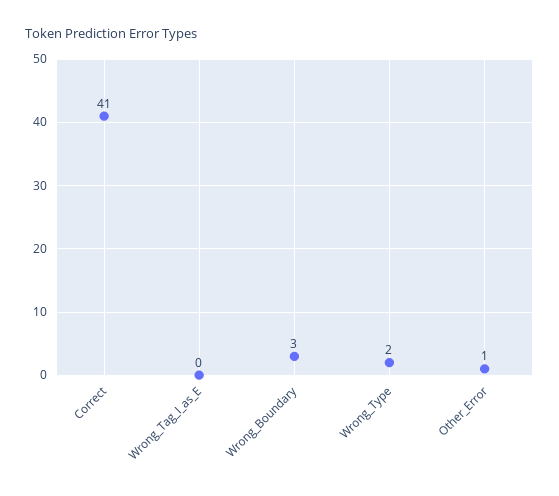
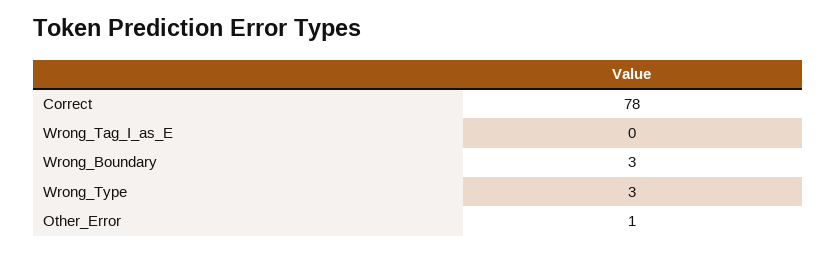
Correct: 41 -> 78
Wrong_Type: 2 -> 3

